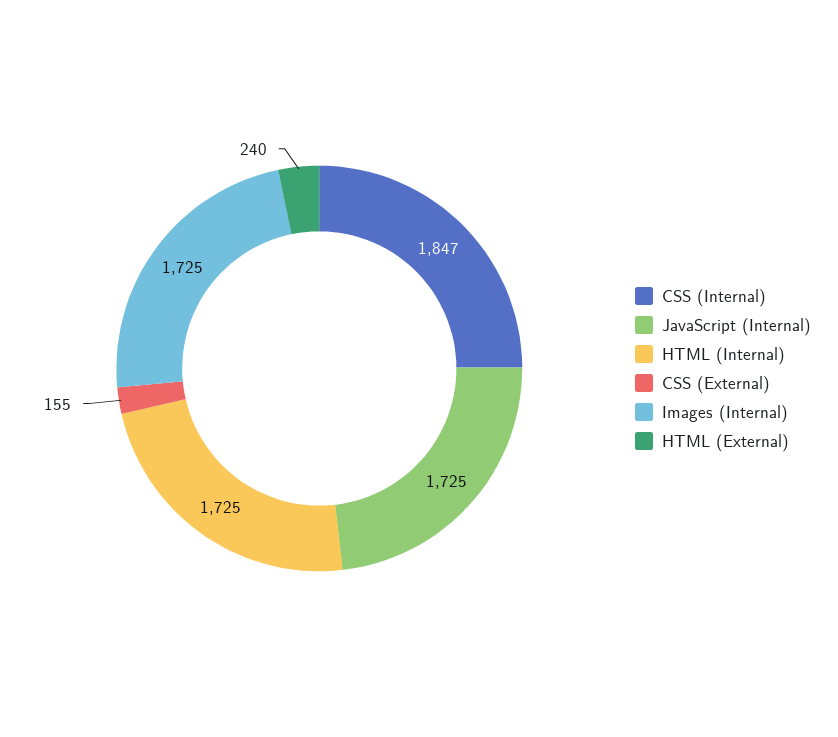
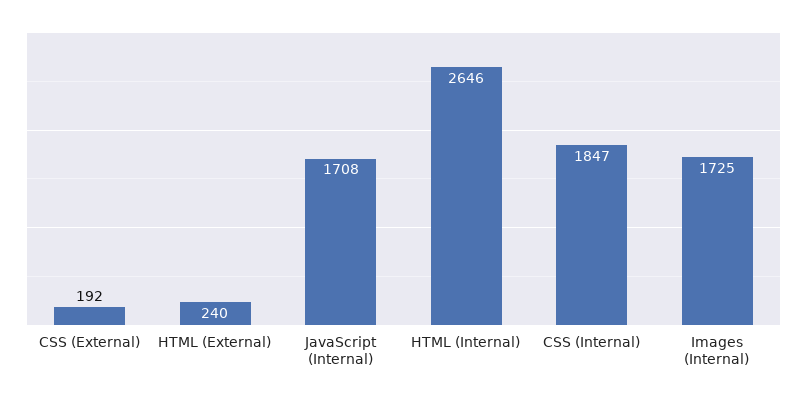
JavaScript (Internal): 1725 -> 1708
HTML (Internal): 1725 -> 2646
CSS (External): 155 -> 192

